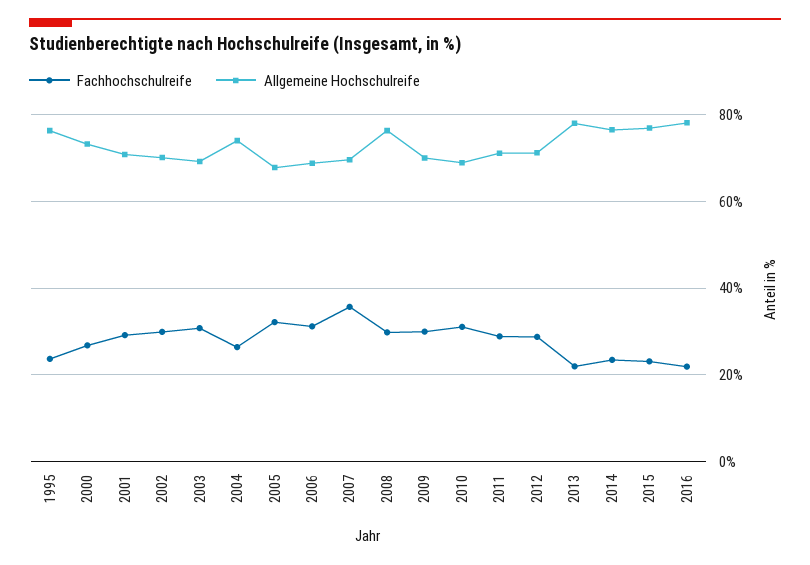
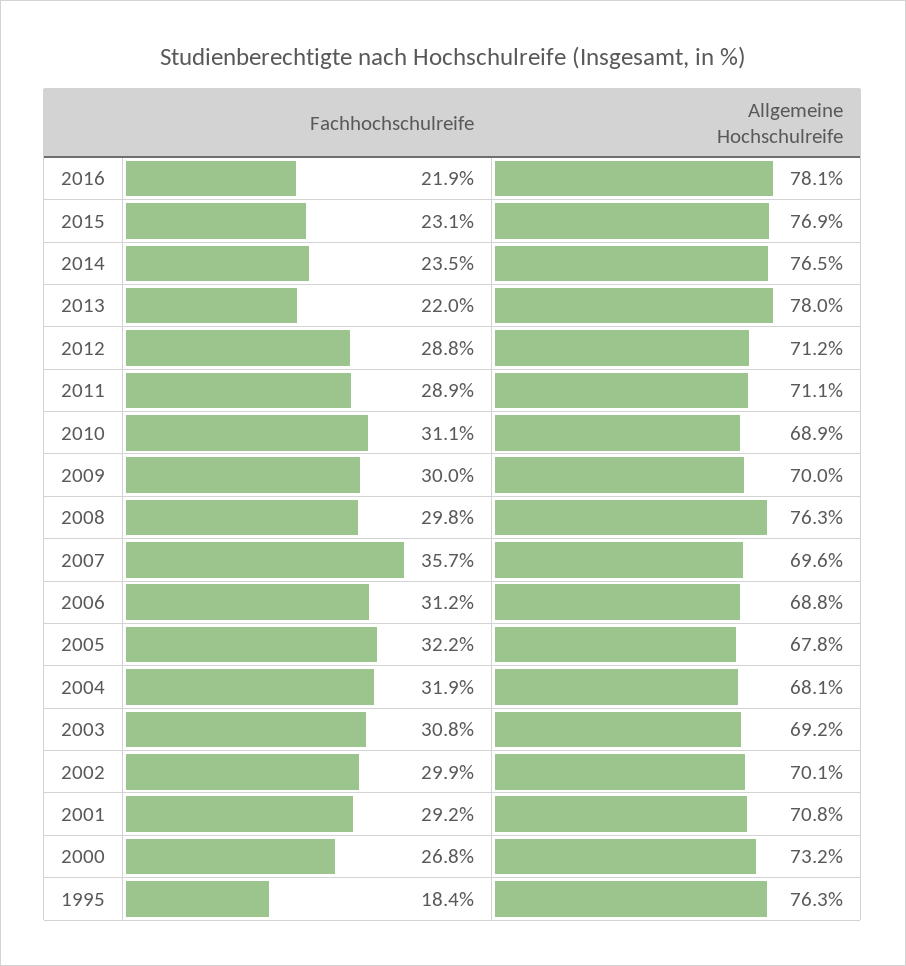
Fachhochschulreife, 1995: 24 -> 18.4
Fachhochschulreife, 2004: 26 -> 31.9
Allgemeine Hochschulreife, 2004: 74 -> 68.1

